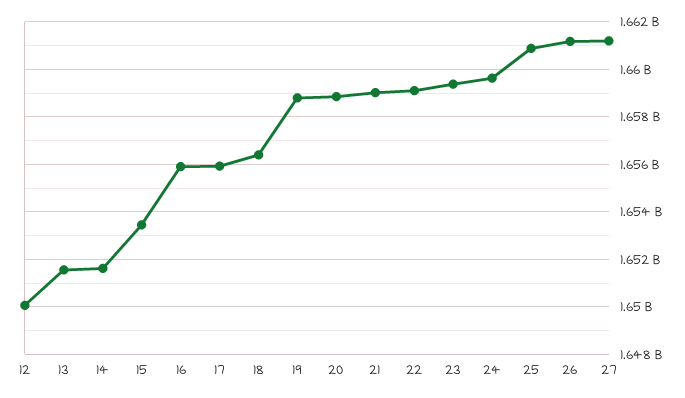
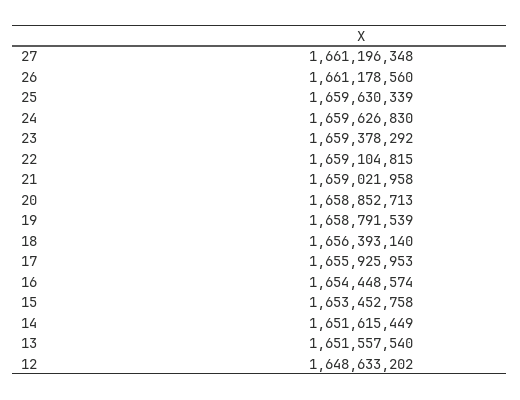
12: 1650000000 -> 1648633202
16: 1656000000 -> 1654448574
25: 1661000000 -> 1659630339

